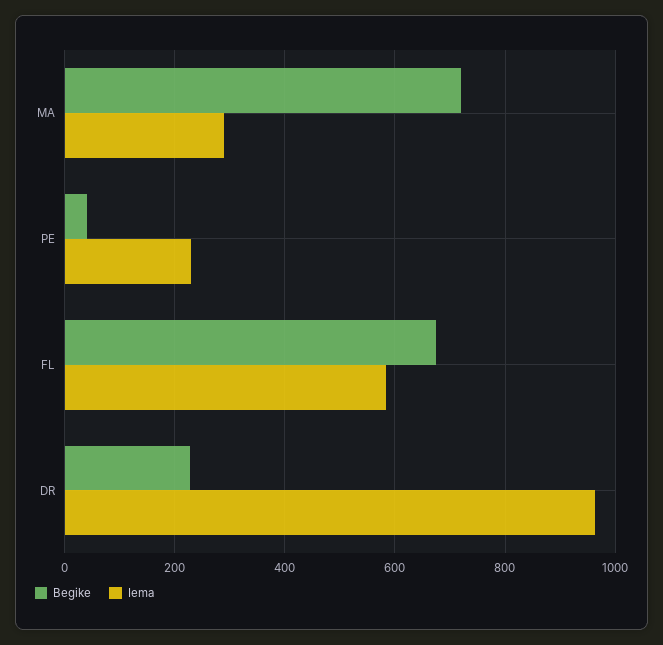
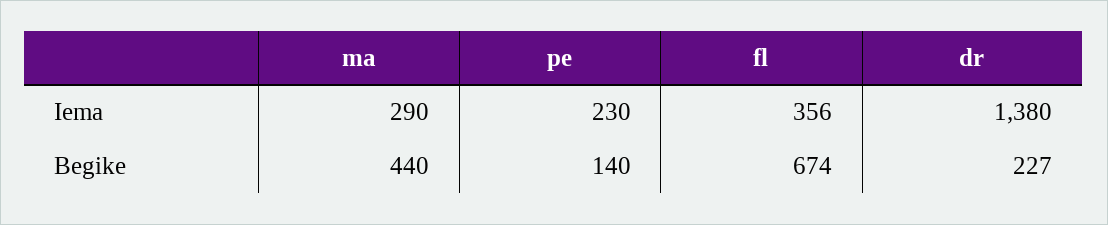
Begike, MA: 720 -> 440
Begike, PE: 40 -> 140
Iema, FL: 580 -> 356
Iema, DR: 960 -> 1380

